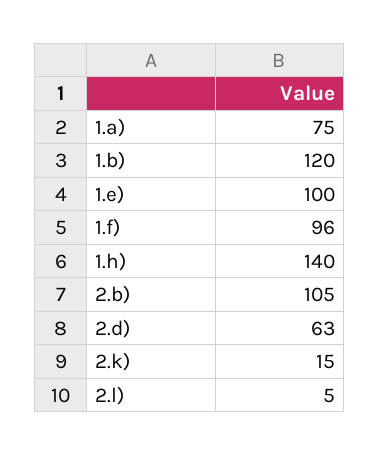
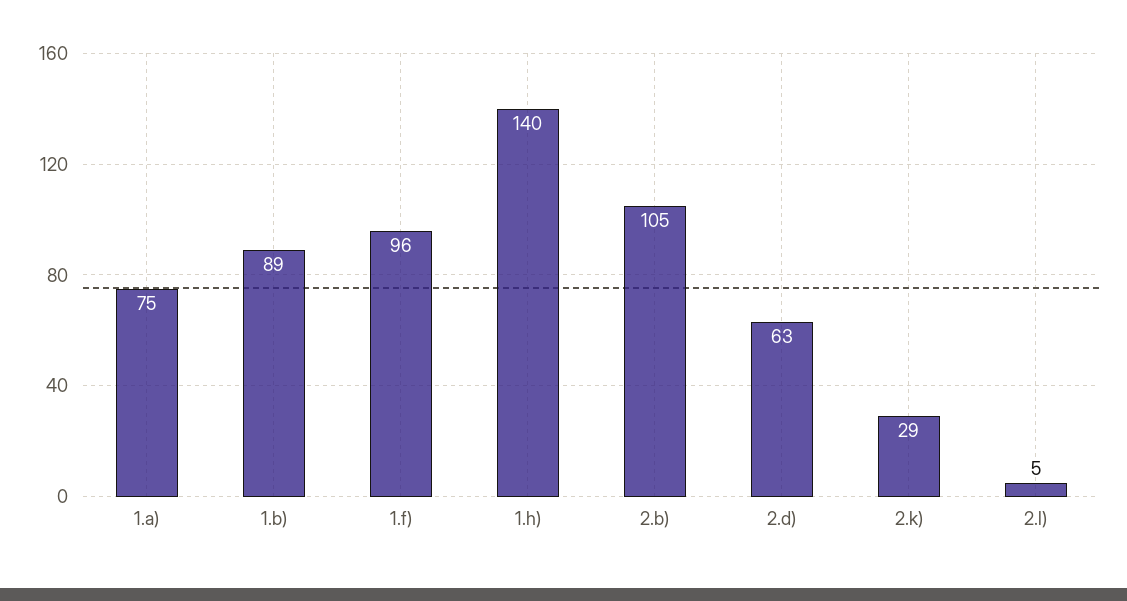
1.b): 120 -> 89
1.e): 100 -> none
2.k): 15 -> 29

